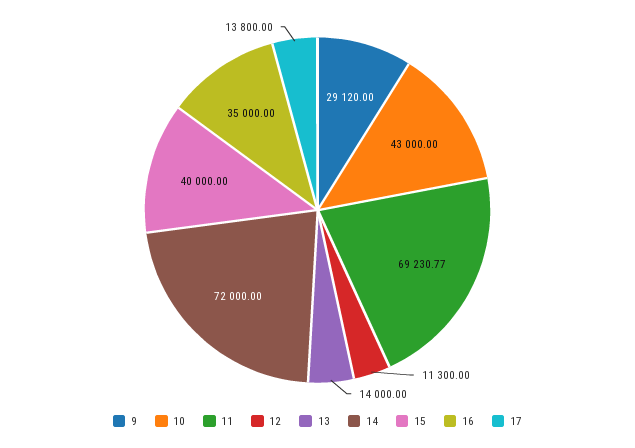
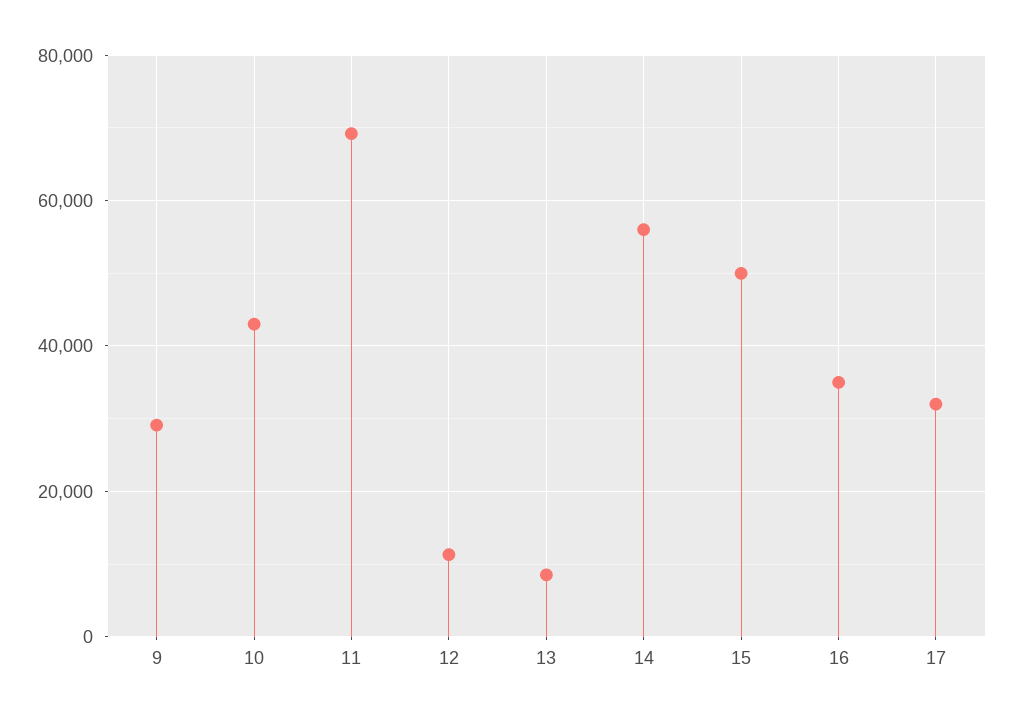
13: 14000 -> 8000
14: 72000 -> 56000
15: 40000 -> 50000
17: 13800 -> 32000

